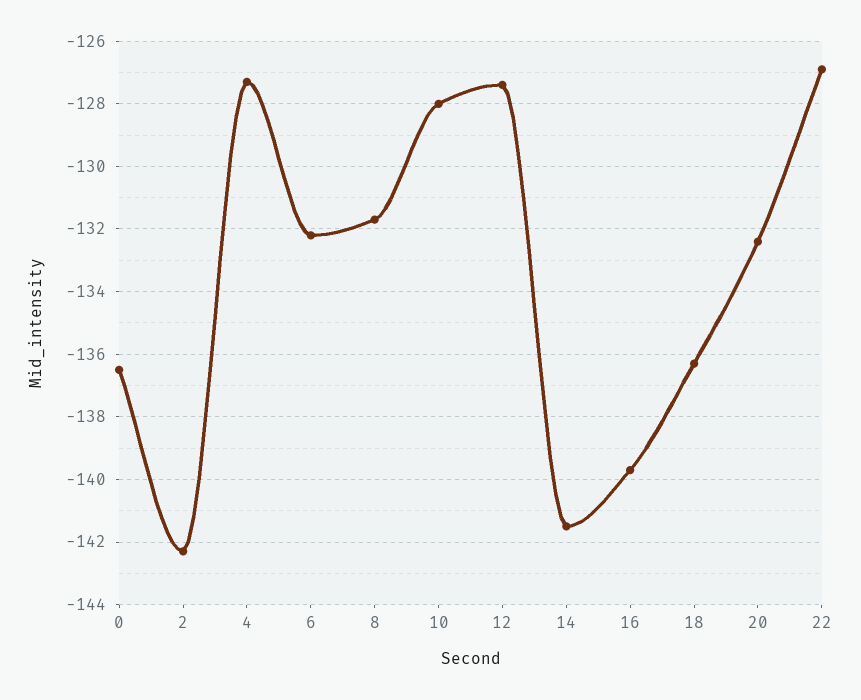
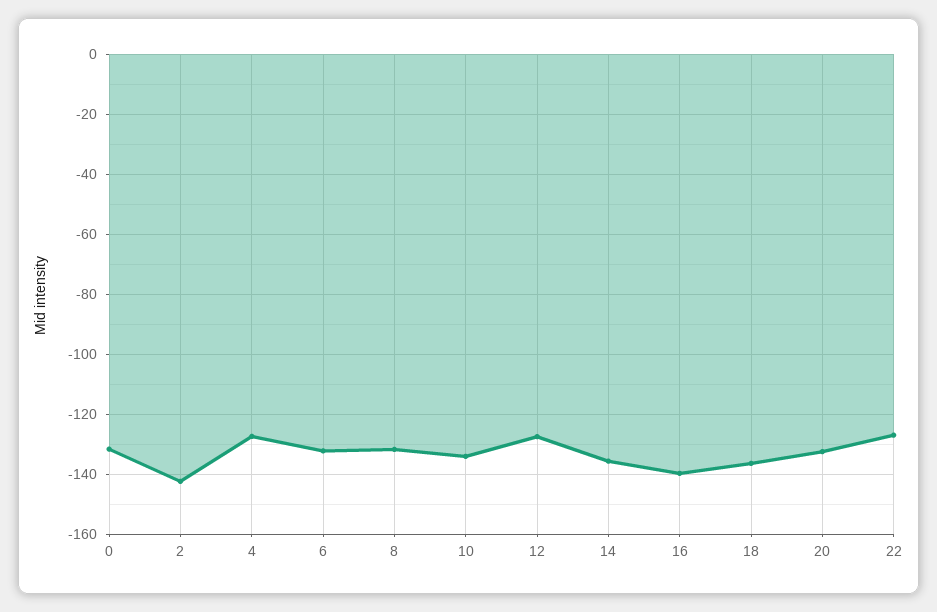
0: -136.5 -> -132
10: -128 -> -134
14: -141.5 -> -136

